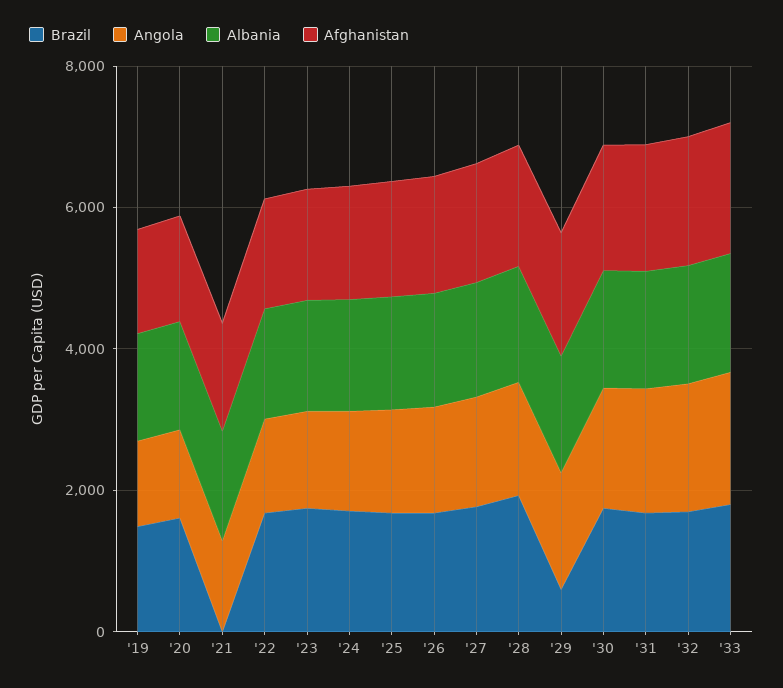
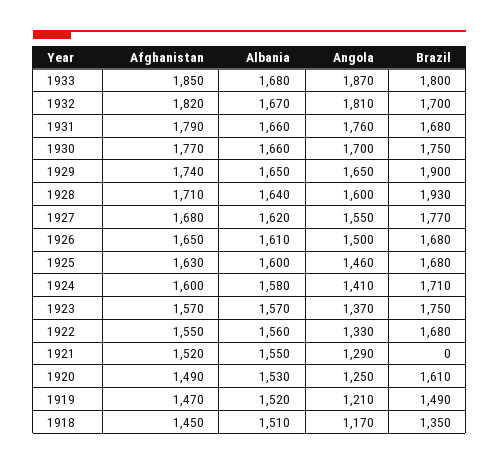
Brazil, '29: 500 -> 1900
Afghanistan, 1918: none -> 1450
Albania, 1918: none -> 1510
Angola, 1918: none -> 1170
Brazil, 1918: none -> 1350

